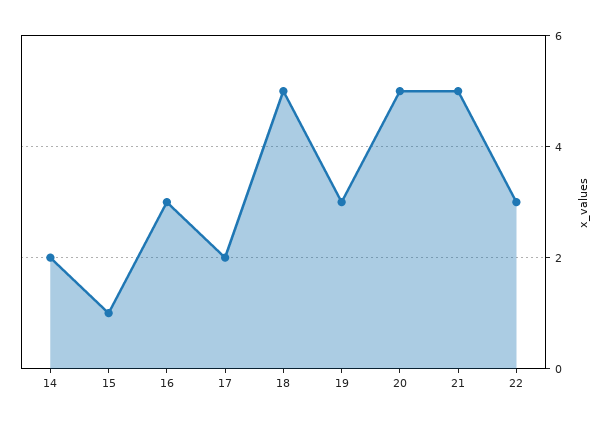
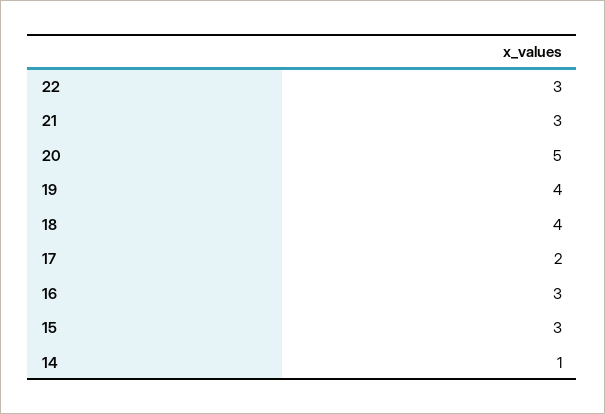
14: 2 -> 1
15: 1 -> 3
18: 5 -> 4
19: 3 -> 4
21: 5 -> 3

